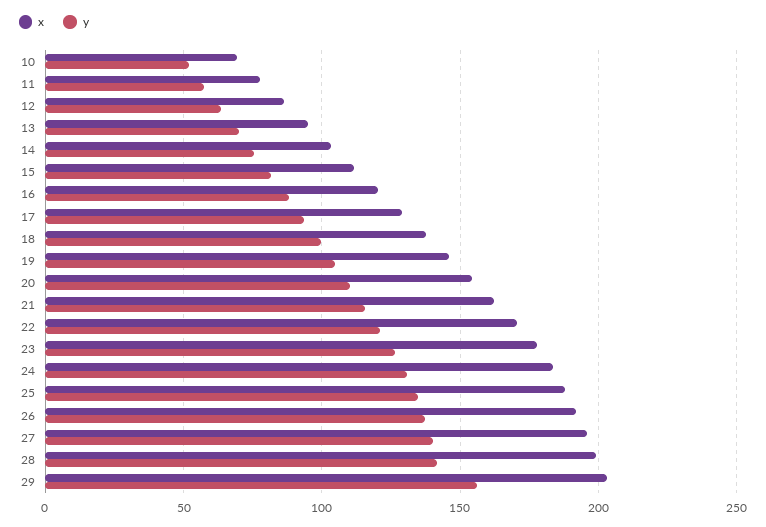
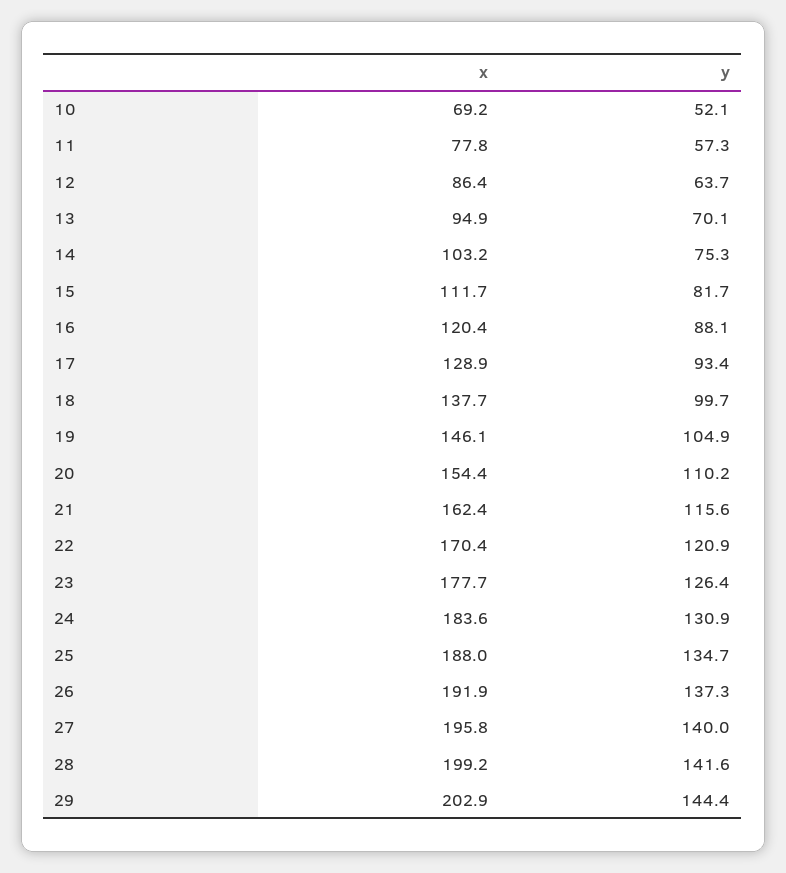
y, 29: 155 -> 144.4

